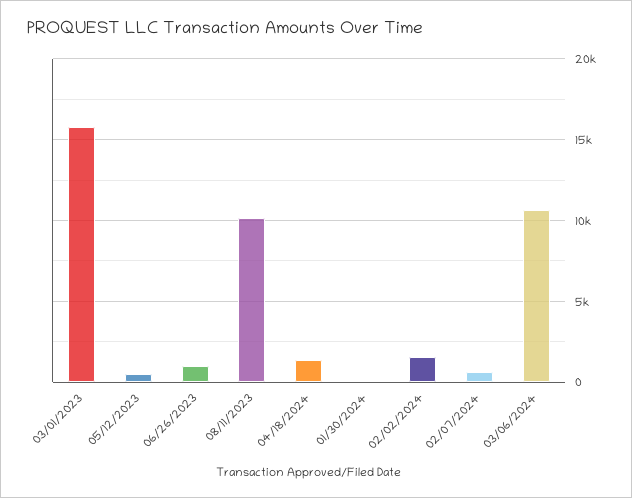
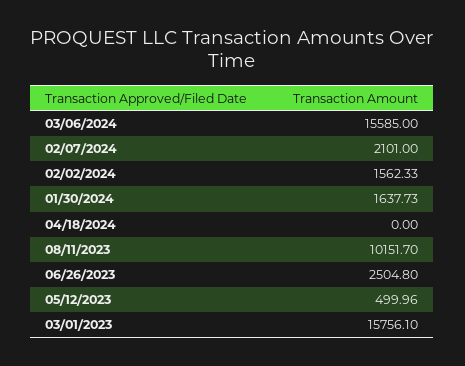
06/26/2023: 1000 -> 2504.8
04/18/2024: 1500 -> 0
01/30/2024: 0 -> 1637.73
02/07/2024: 500 -> 2101
03/06/2024: 10500 -> 15585

